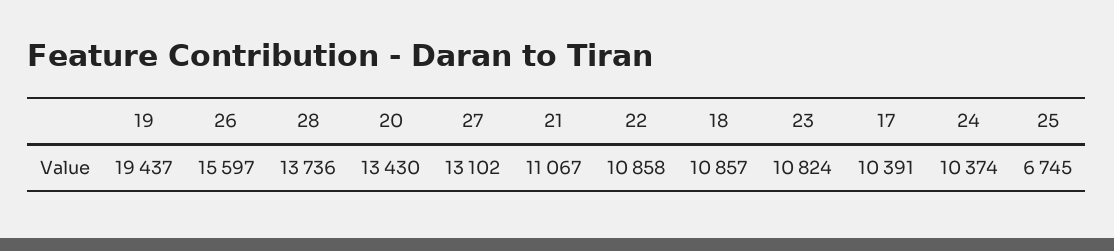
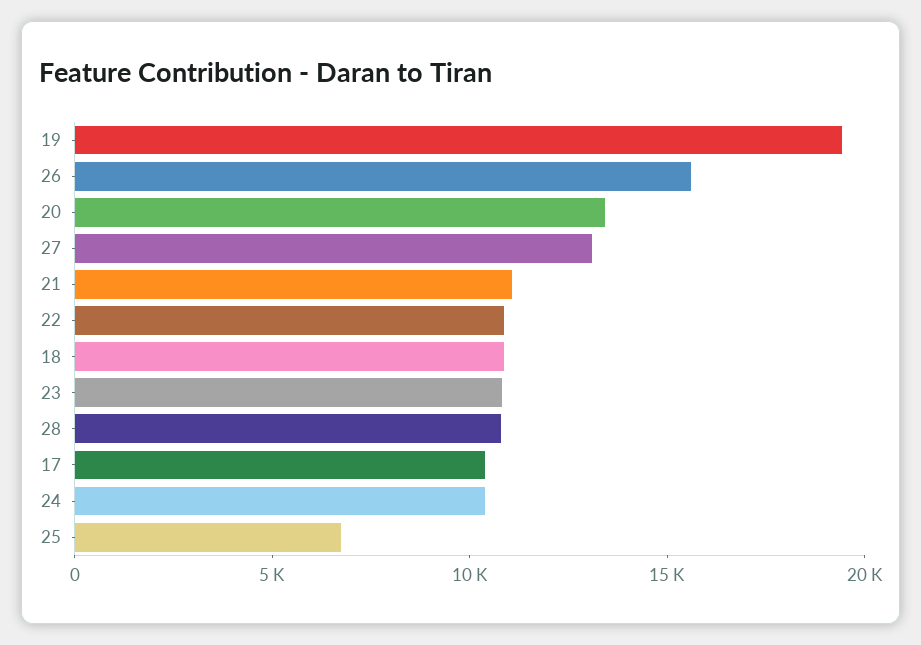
28: 13736 -> 11000

